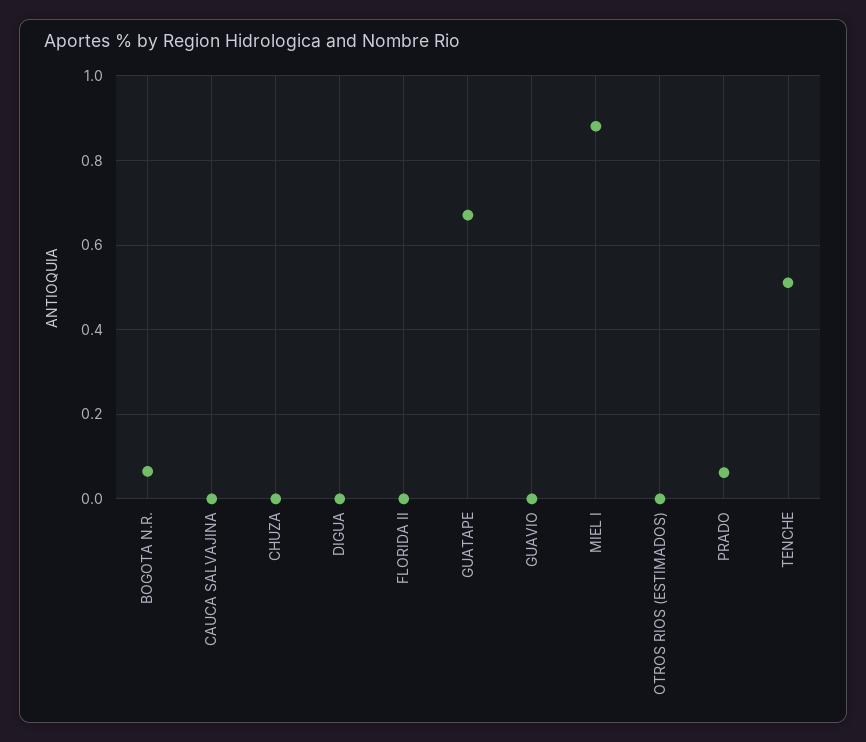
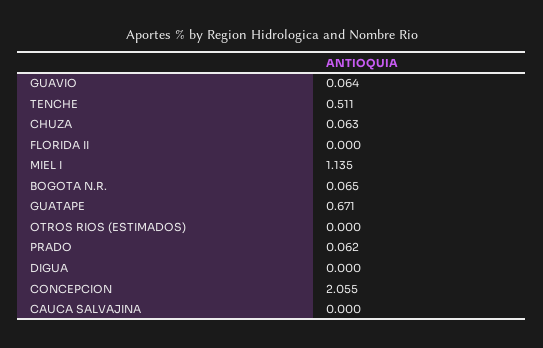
CHUZA: 0 -> 0.063
GUAVIO: 0 -> 0.064
MIEL I: 0.88 -> 1.135
CONCEPCION: none -> 2.055

